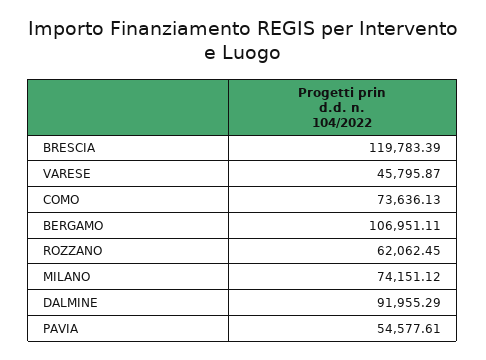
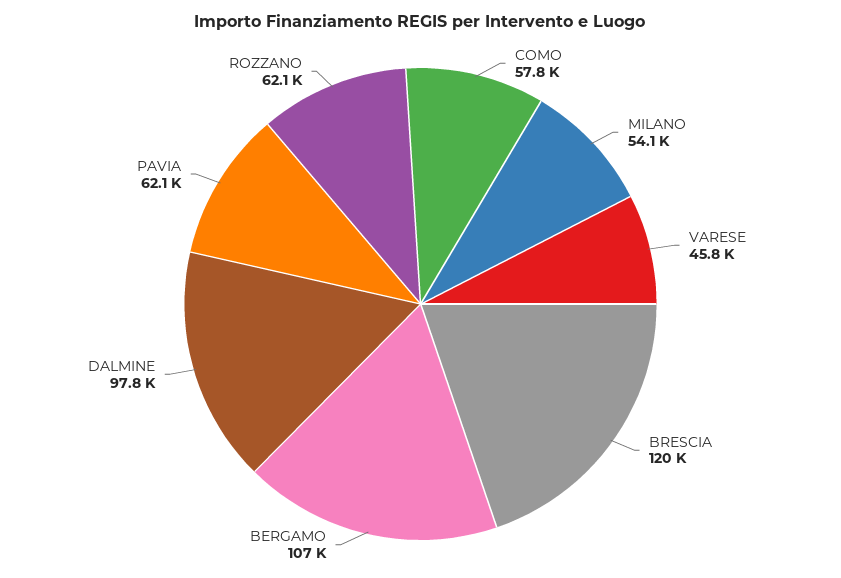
COMO: 73636.13 -> 57800
MILANO: 74151.12 -> 54100
DALMINE: 91955.29 -> 97800
PAVIA: 54577.61 -> 62100

